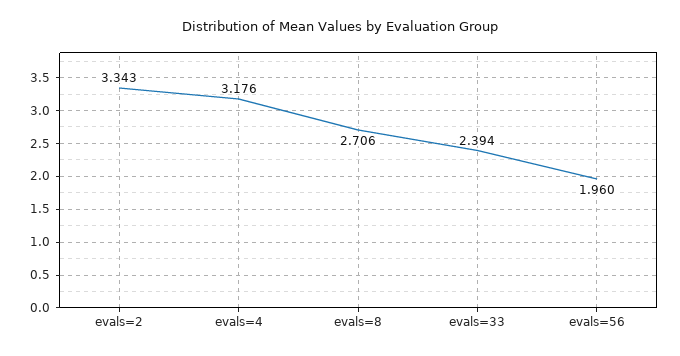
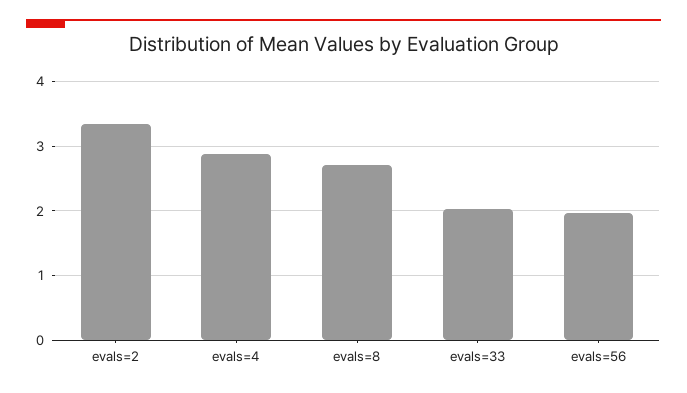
evals=4: 3.176 -> 2.9
evals=33: 2.394 -> 2

